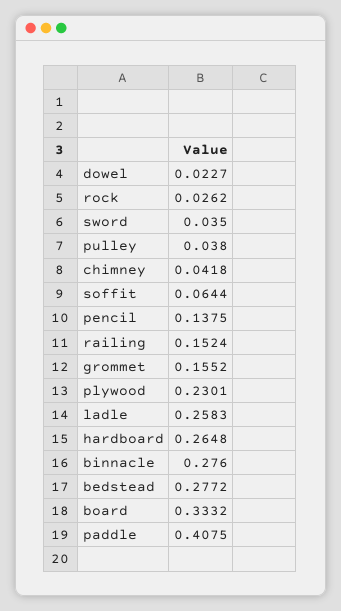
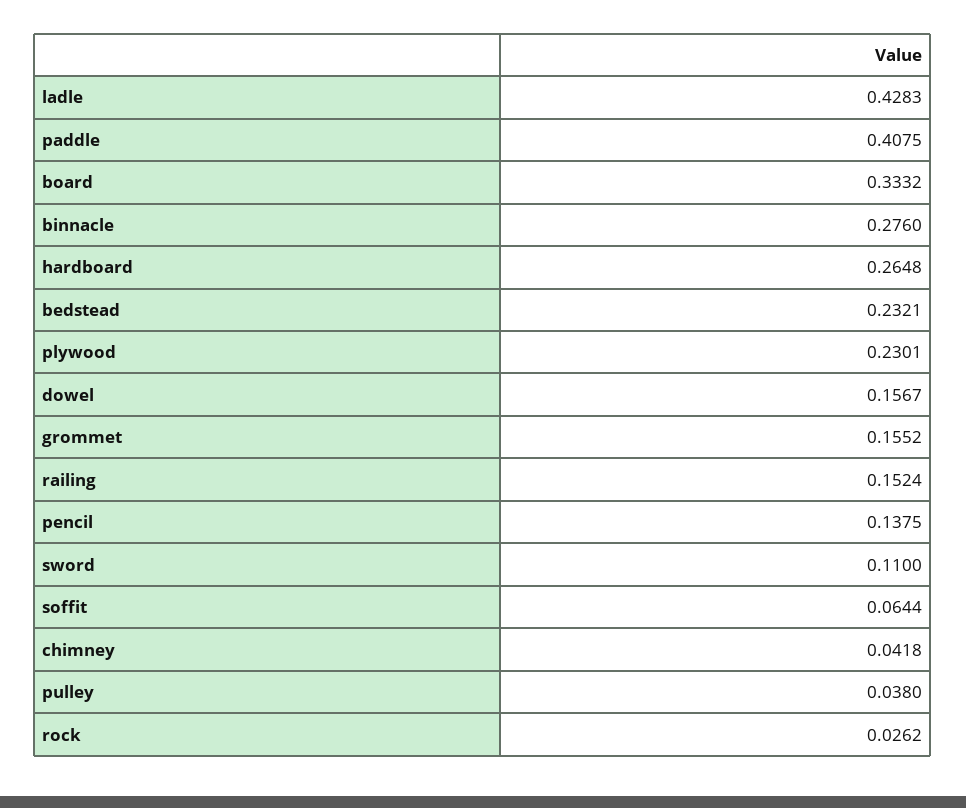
dowel: 0.0227 -> 0.1567
sword: 0.035 -> 0.11
ladle: 0.2583 -> 0.4283
bedstead: 0.2772 -> 0.2321

